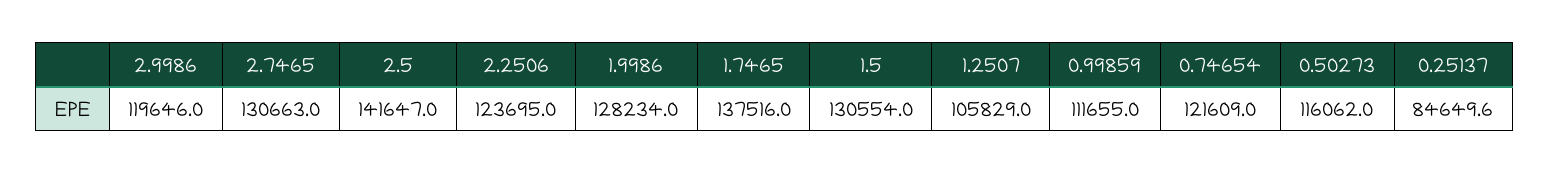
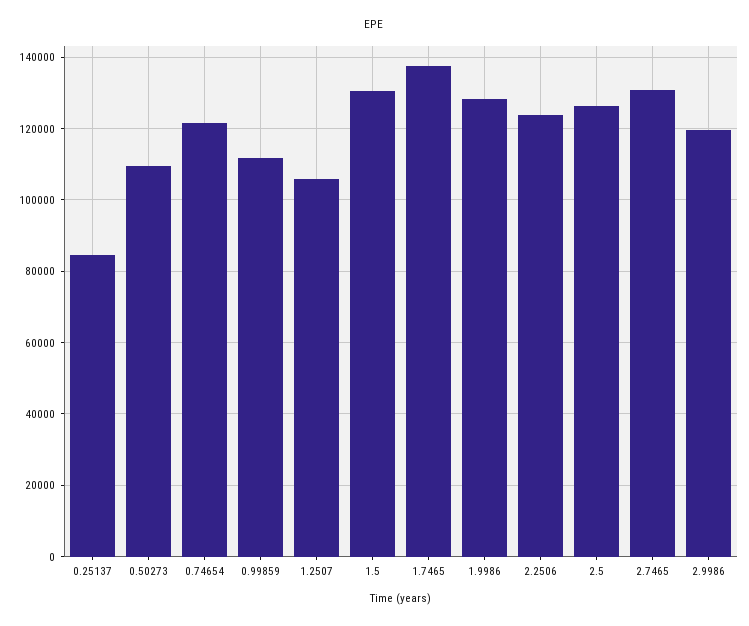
2.5: 141647 -> 126000
0.50273: 116062 -> 110000

